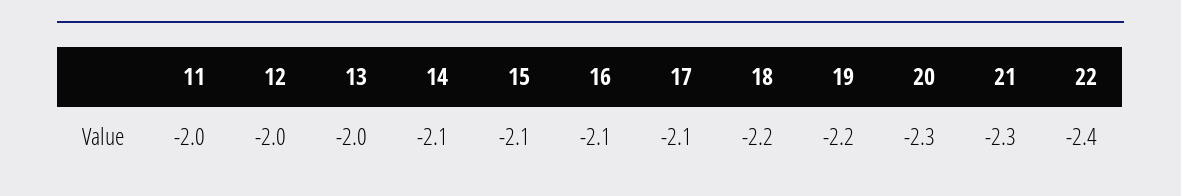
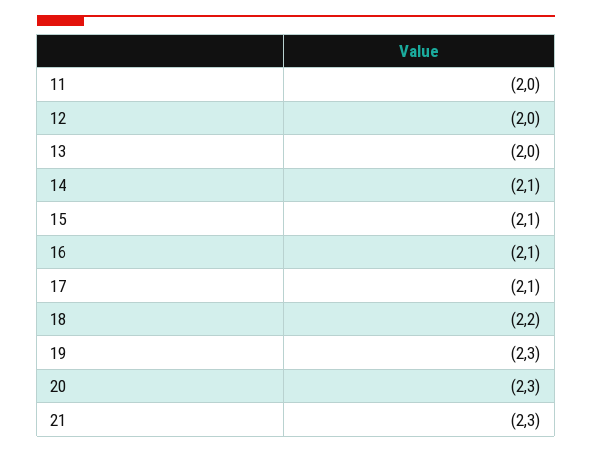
19: -2.2 -> -2.3
22: -2.4 -> none

